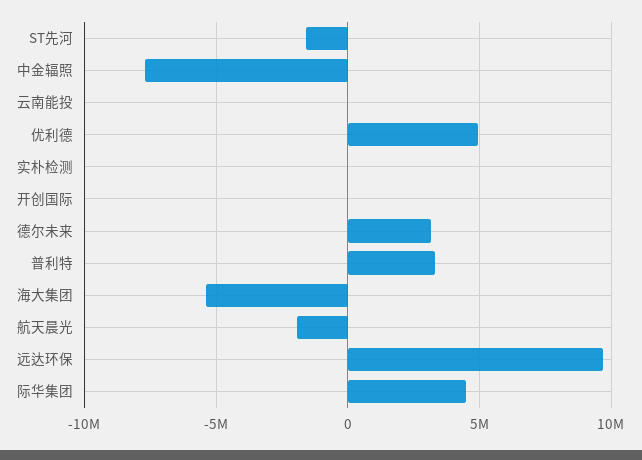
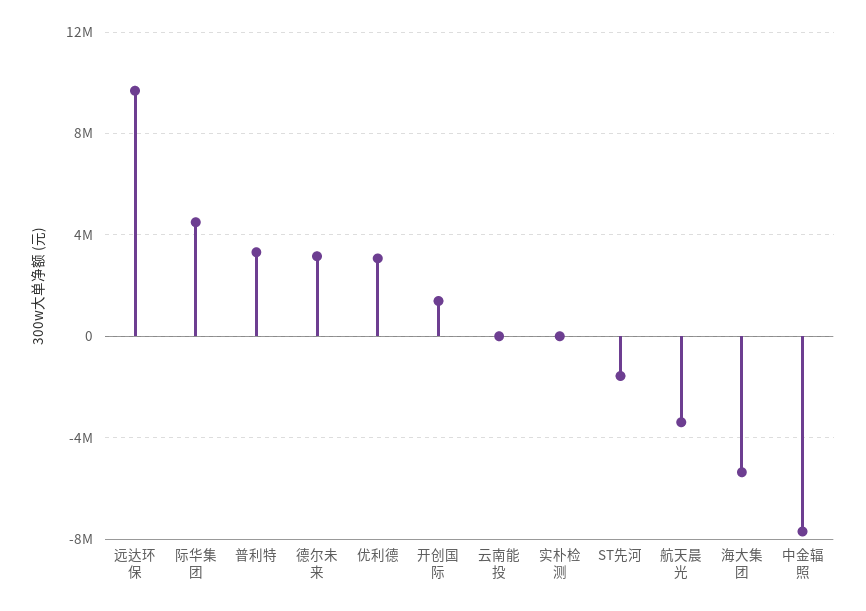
优利德: 5000000 -> 3000000
开创国际: 0 -> 1500000
航天晨光: -2000000 -> -3500000

